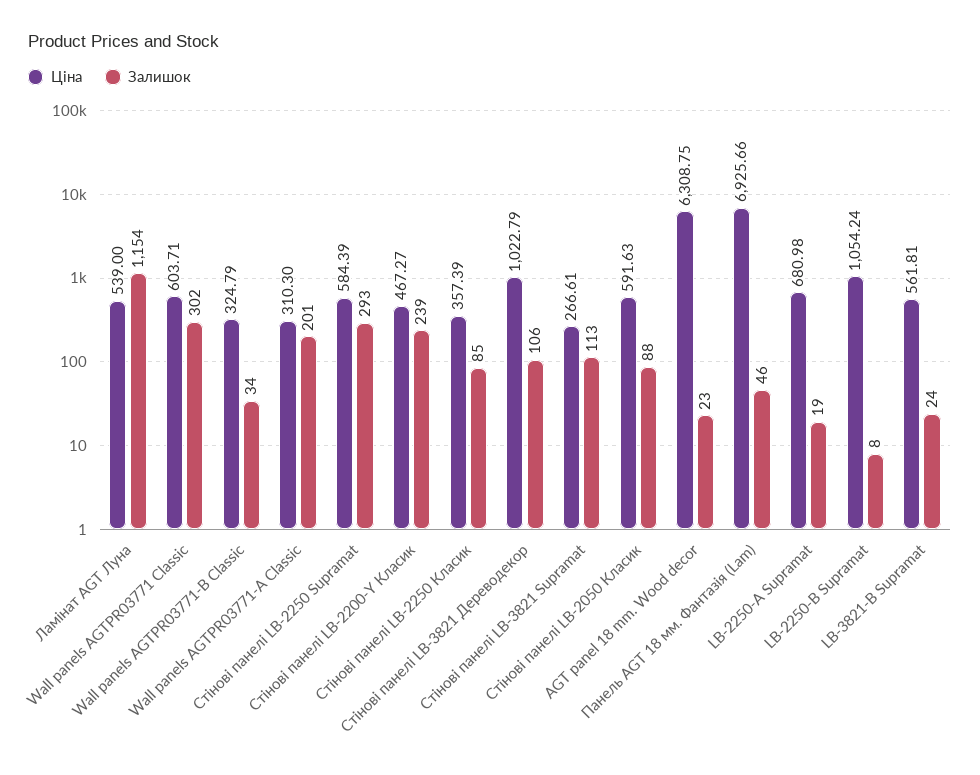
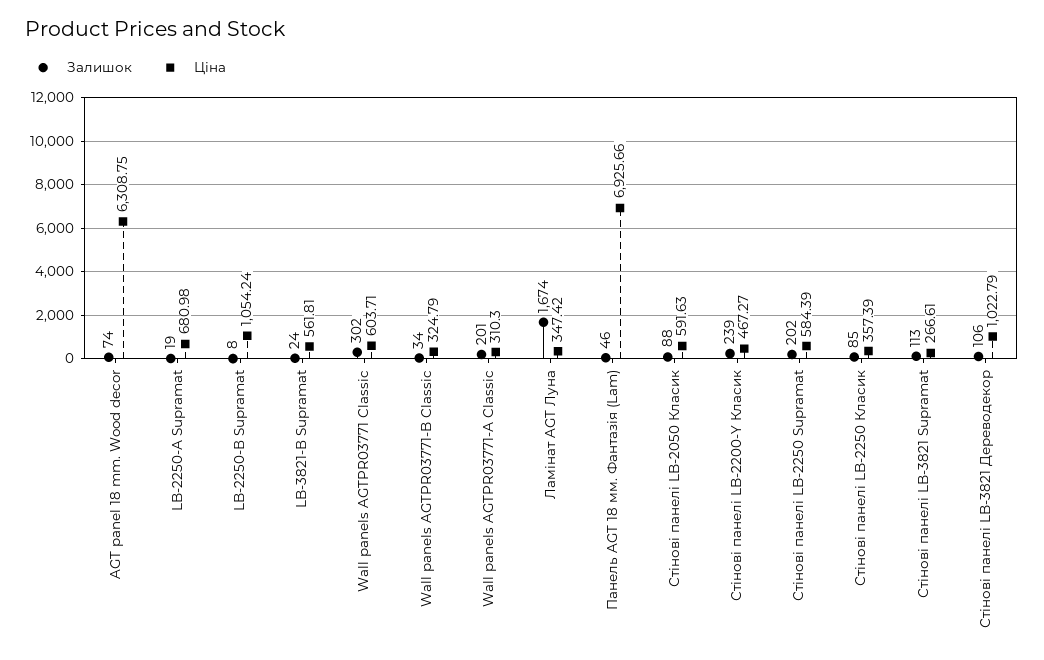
Ціна, Ламінат AGT Луна: 539 -> 347.42
Залишок, Ламінат AGT Луна: 1154 -> 1674
Залишок, Стінові панелі LB-2250 Supramat: 293 -> 202
Залишок, AGT panel 18 mm. Wood decor: 23 -> 74

